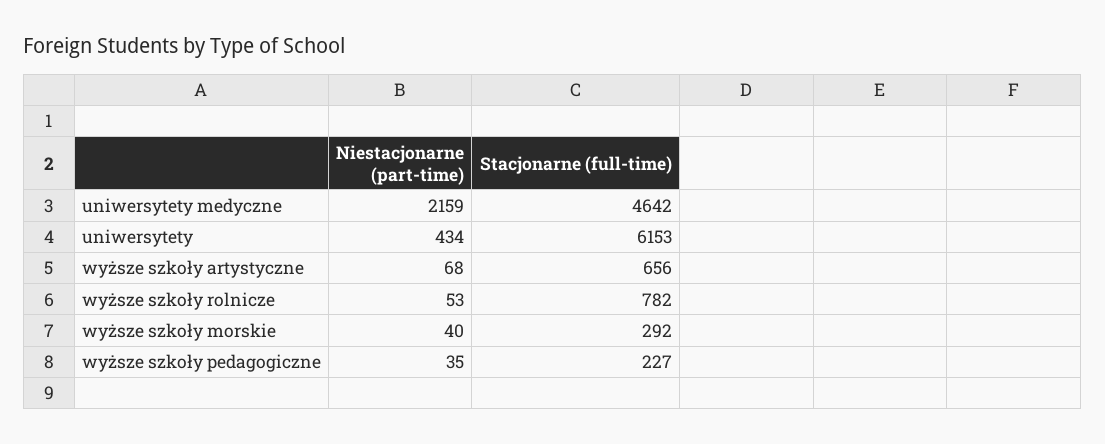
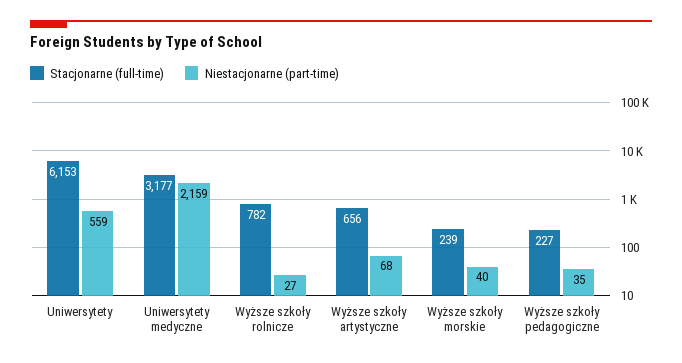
Stacjonarne (full-time), uniwersytety medyczne: 4642 -> 3177
Niestacjonarne (part-time), uniwersytety: 434 -> 559
Niestacjonarne (part-time), wyższe szkoły rolnicze: 53 -> 27
Stacjonarne (full-time), wyższe szkoły morskie: 292 -> 239

